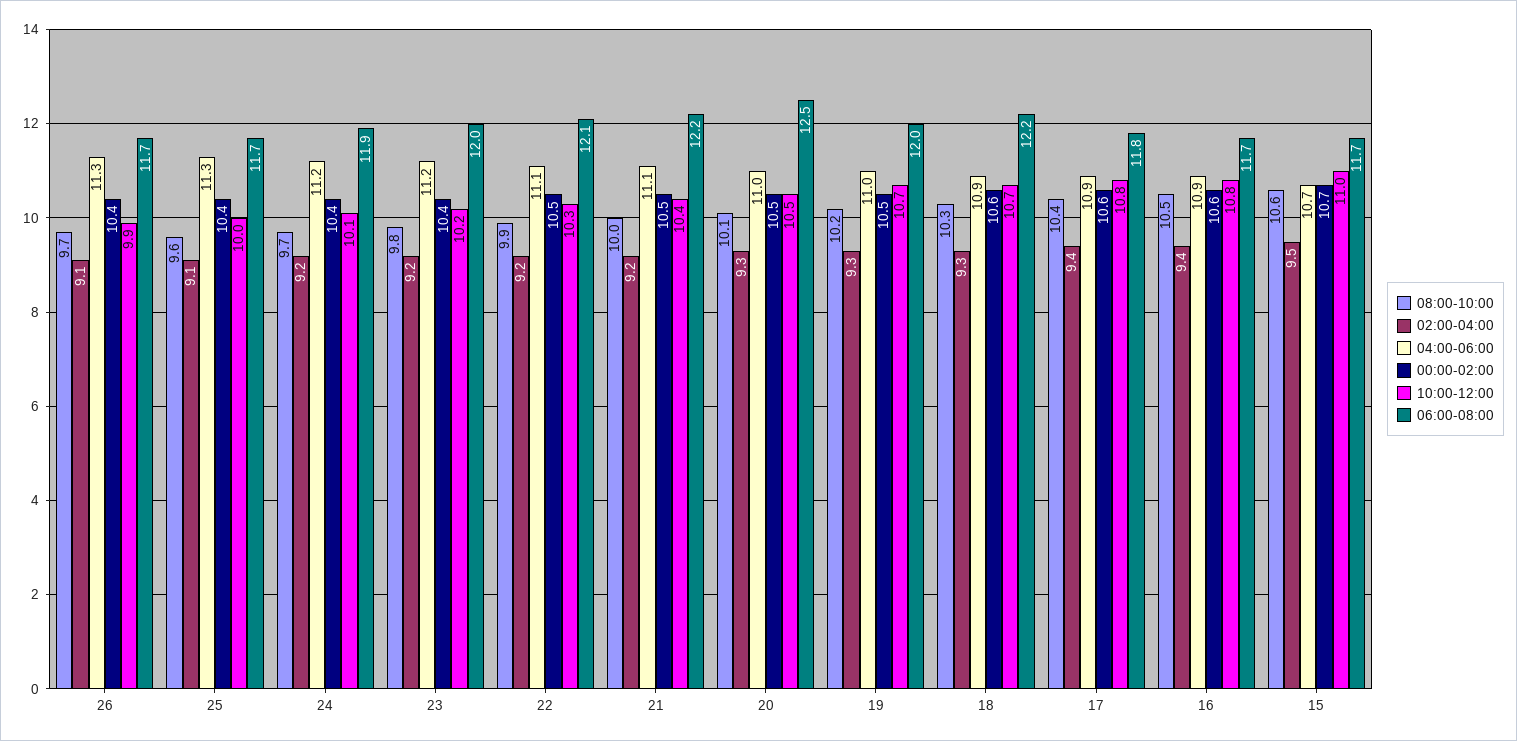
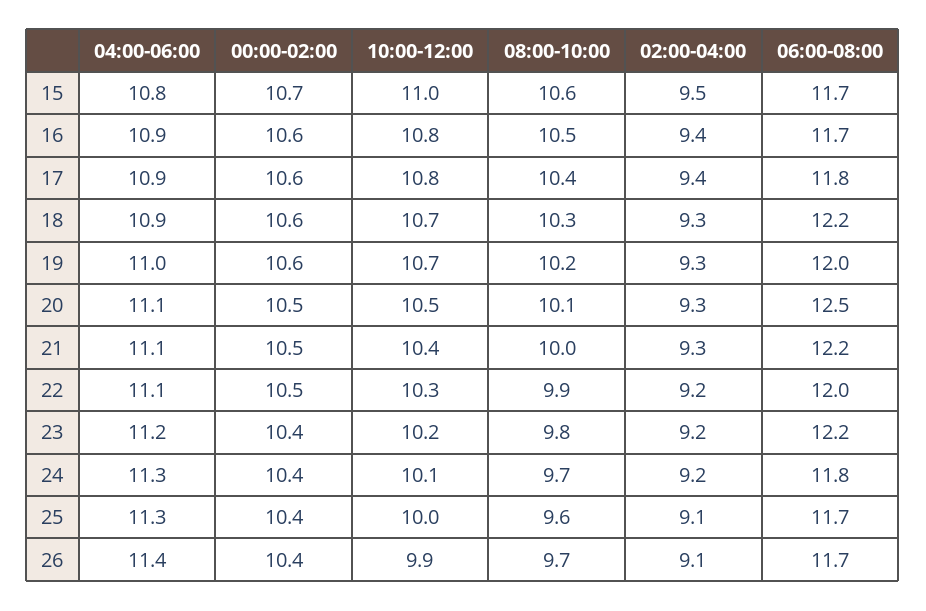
04:00-06:00, 26: 11.3 -> 11.4
04:00-06:00, 24: 11.2 -> 11.3
06:00-08:00, 24: 11.9 -> 11.8
06:00-08:00, 23: 12 -> 12.2
06:00-08:00, 22: 12.1 -> 12
02:00-04:00, 21: 9.2 -> 9.3
04:00-06:00, 20: 11 -> 11.1
00:00-02:00, 19: 10.5 -> 10.6
04:00-06:00, 15: 10.7 -> 10.8

